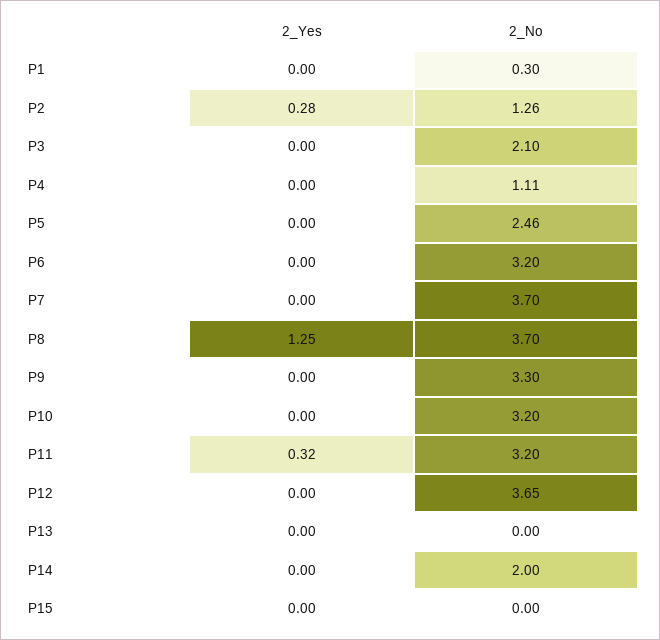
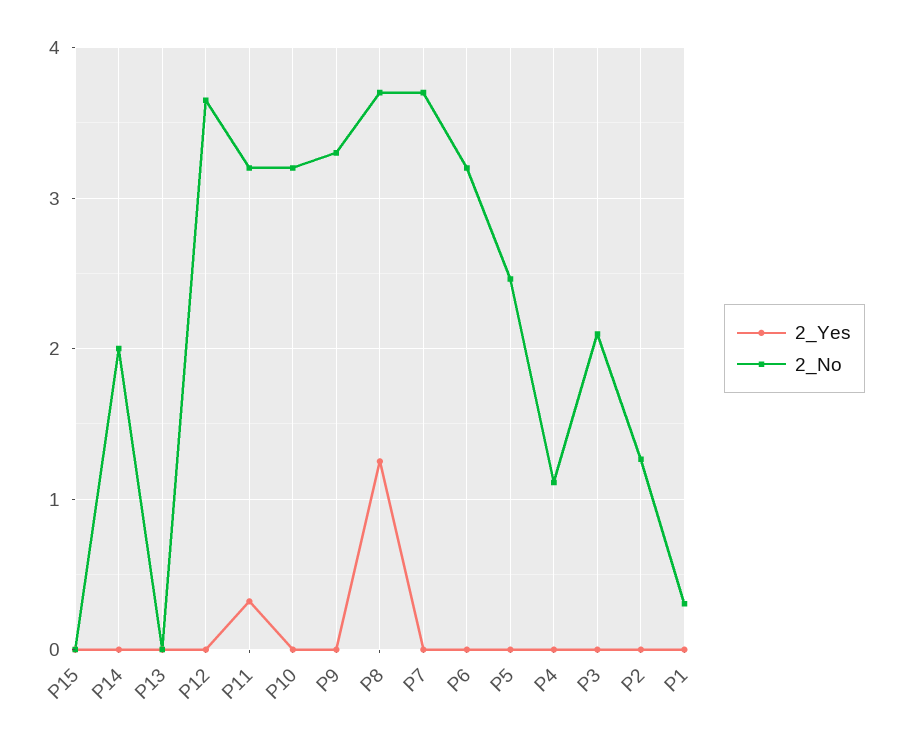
2_Yes, P2: 0.28 -> 0

